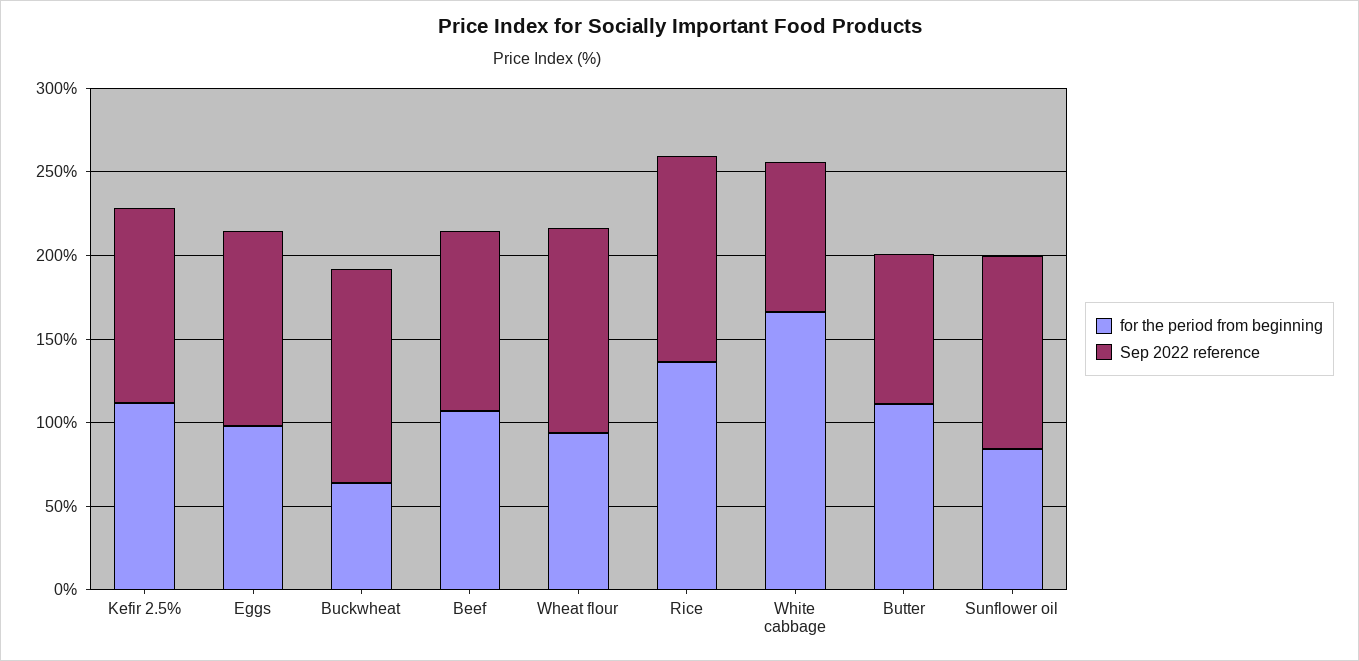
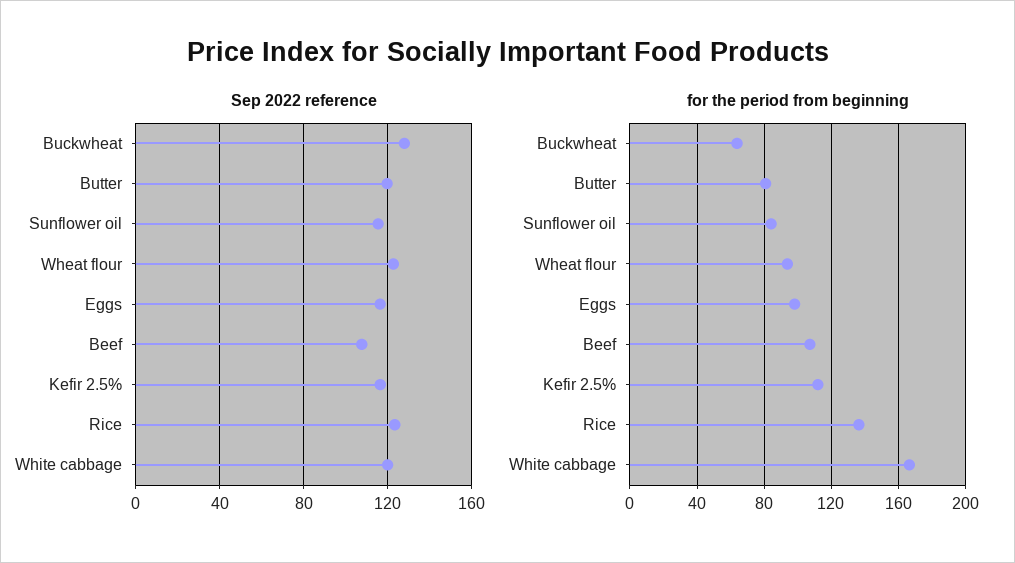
Sep 2022 reference, White cabbage: 90 -> 120
for the period from beginning, Butter: 110 -> 80
Sep 2022 reference, Butter: 90 -> 120

